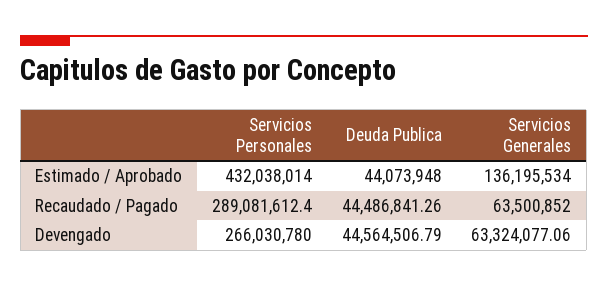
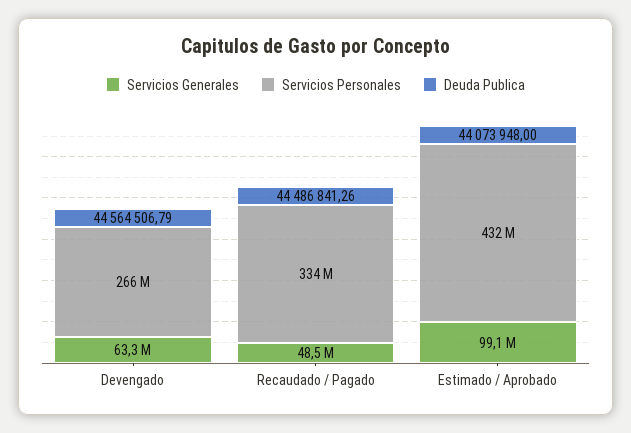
Servicios Generales, Estimado / Aprobado: 136195534 -> 99100000
Servicios Personales, Recaudado / Pagado: 289081612.4 -> 334000000
Servicios Generales, Recaudado / Pagado: 63500852 -> 48500000

